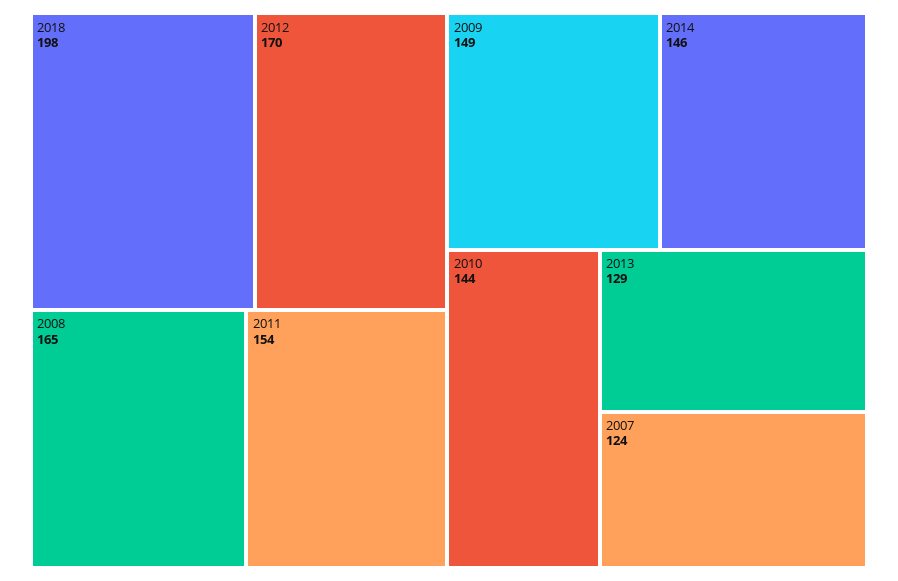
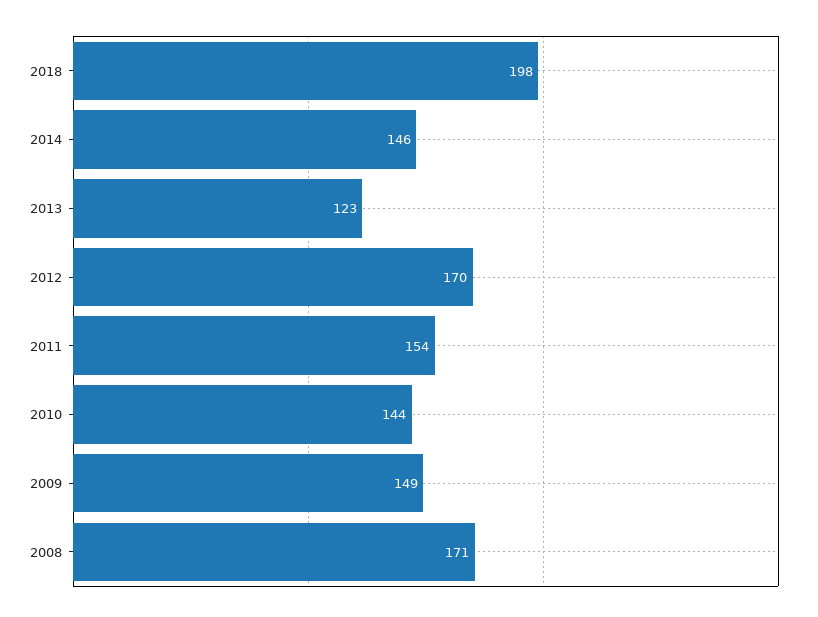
2008: 165 -> 171
2013: 129 -> 123
2007: 124 -> none

